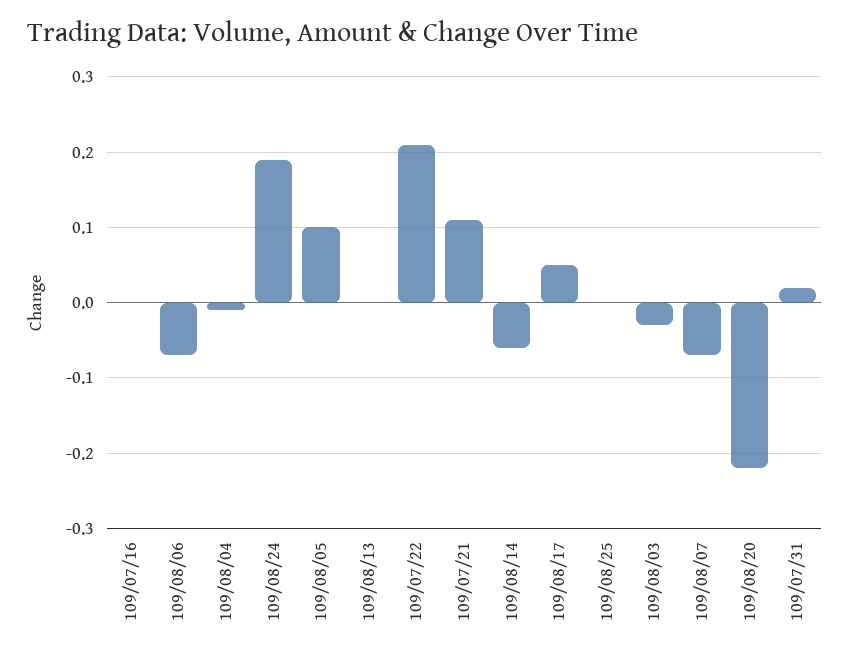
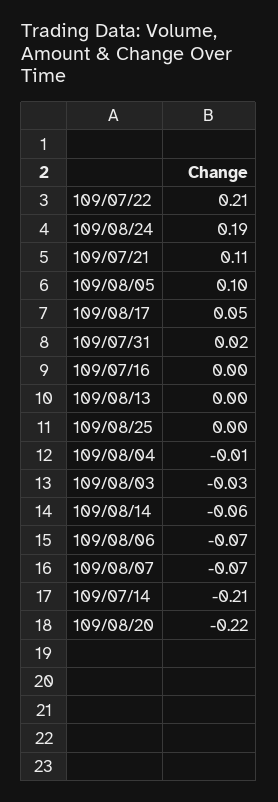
109/07/14: none -> -0.21

